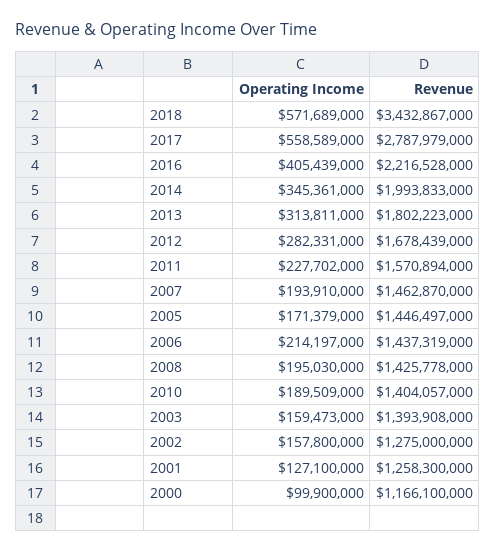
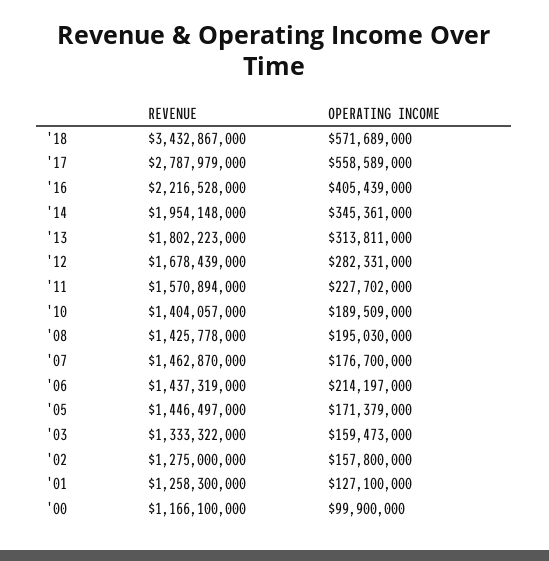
Revenue, 2014: 1993833000 -> 1954148000
Operating Income, 2007: 193910000 -> 176700000
Revenue, 2003: 1393908000 -> 1333322000

